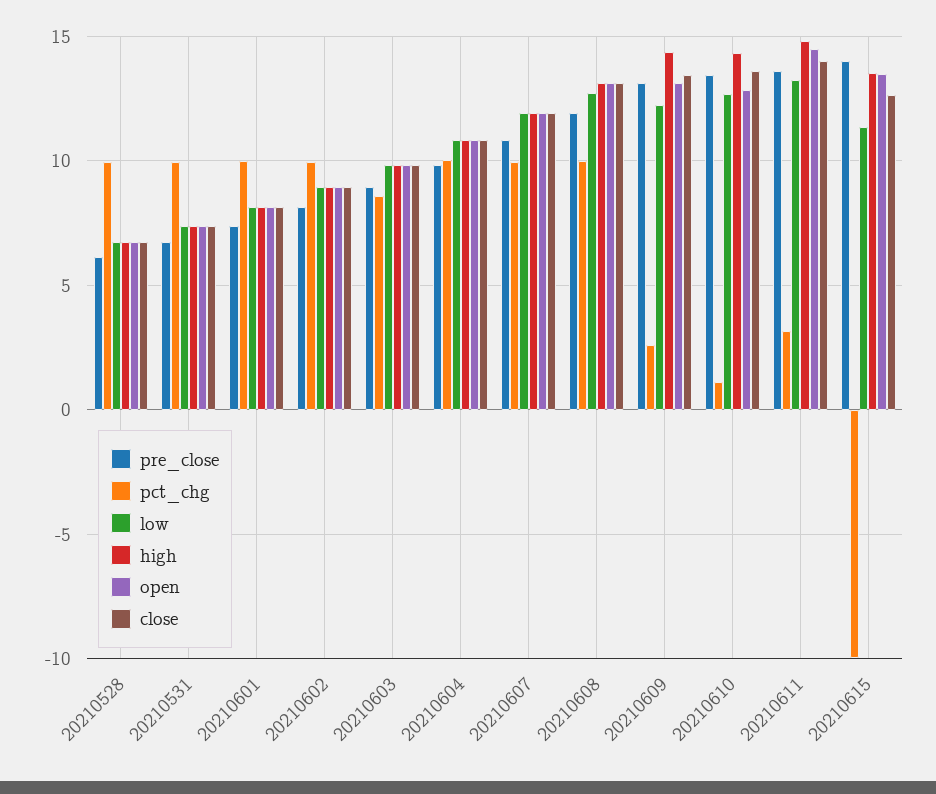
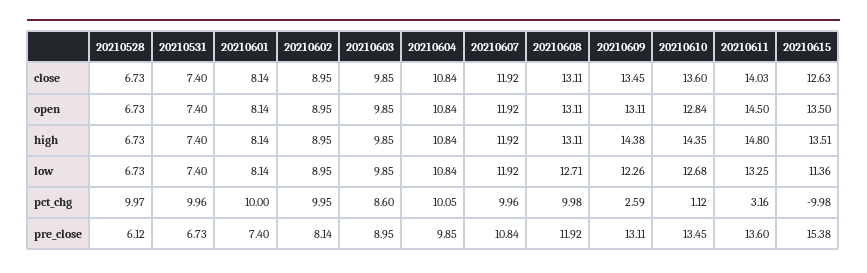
pre_close, 20210615: 14 -> 15.38

